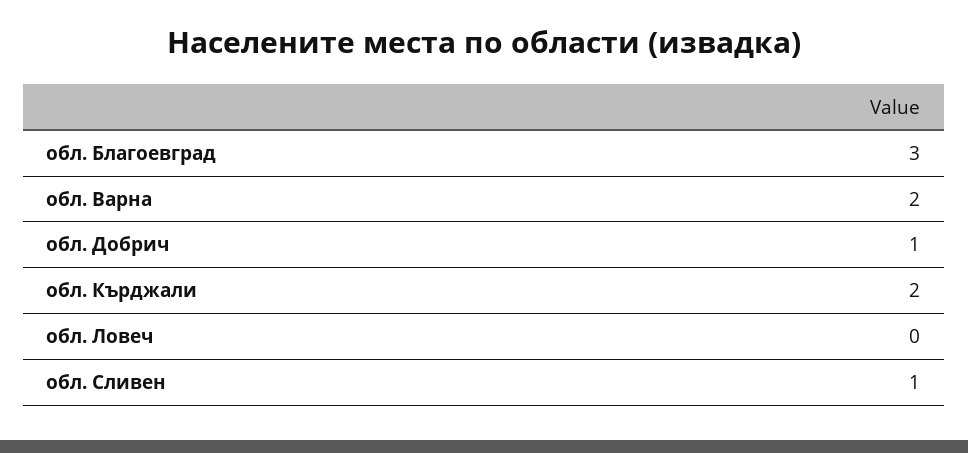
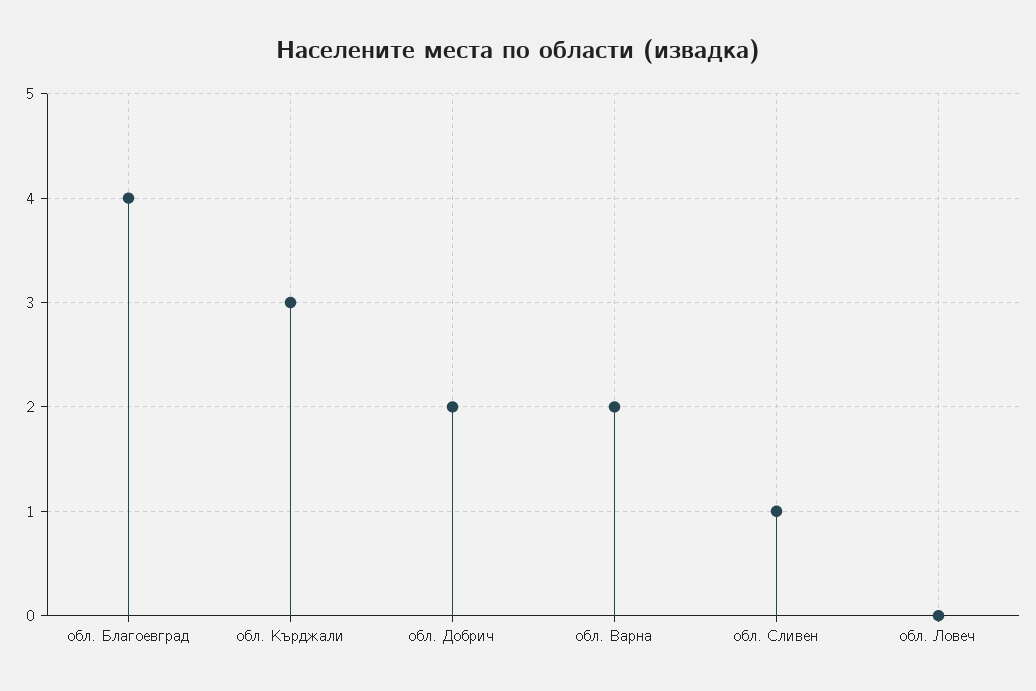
обл. Благоевград: 3 -> 4
обл. Добрич: 1 -> 2
обл. Кърджали: 2 -> 3

